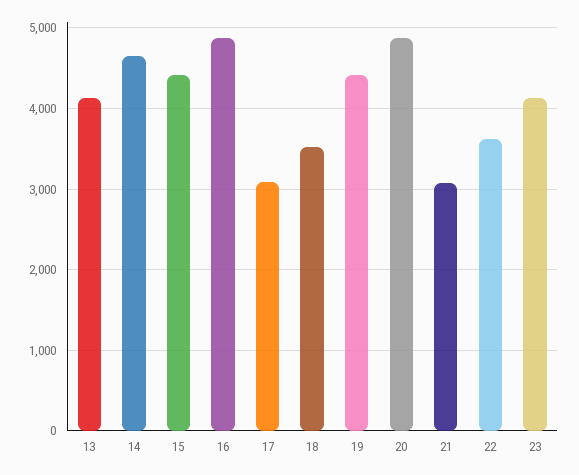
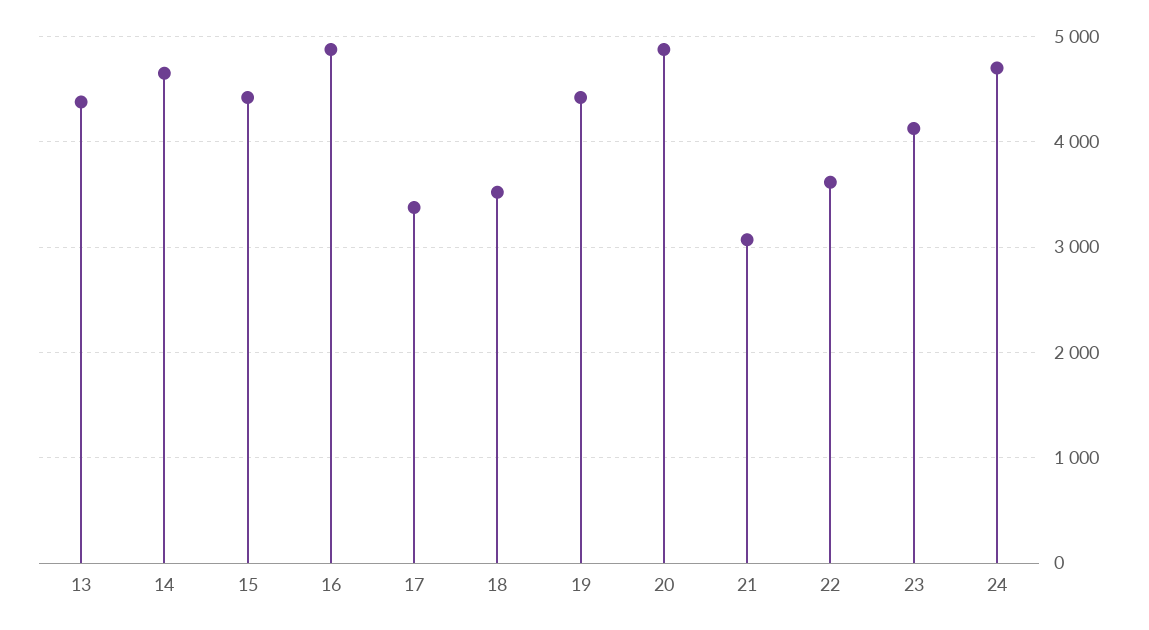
13: 4100 -> 4400
17: 3100 -> 3400
24: none -> 4700

